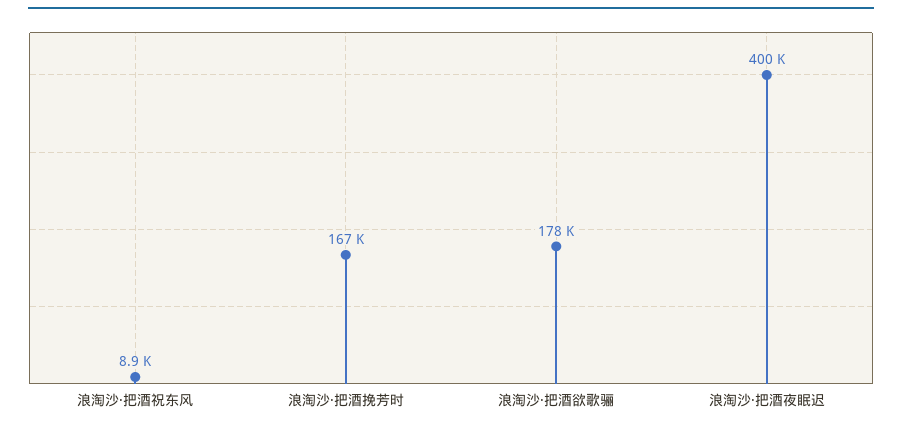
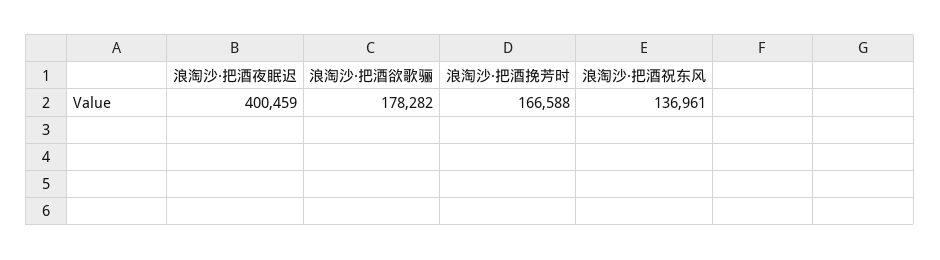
浪淘沙·把酒祝东风: 8900 -> 136961

